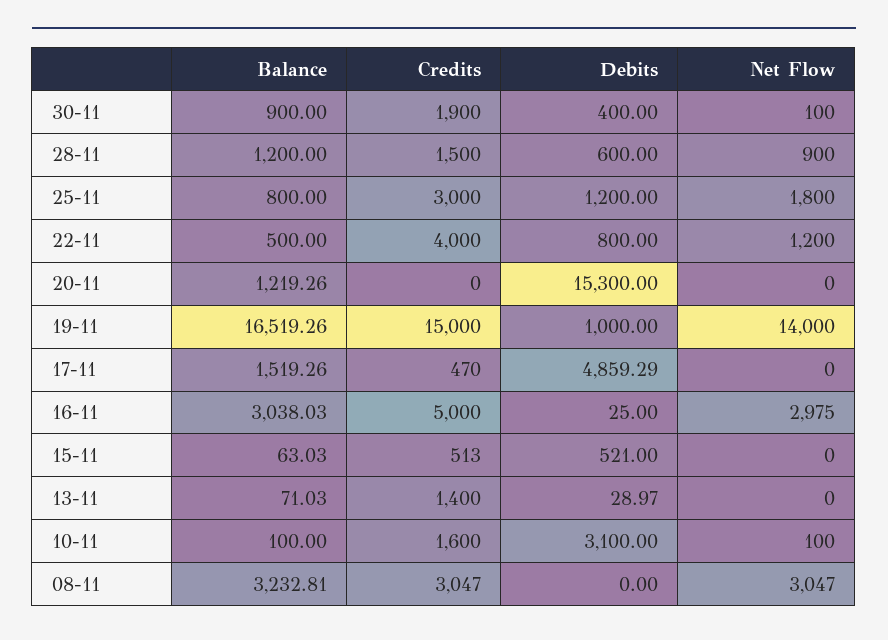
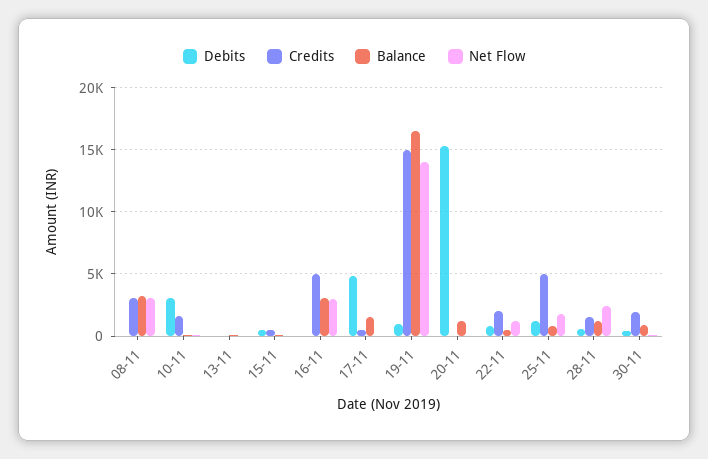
Net Flow, 28-11: 900 -> 2500
Credits, 25-11: 3000 -> 5000
Credits, 22-11: 4000 -> 2000
Credits, 13-11: 1400 -> 0

